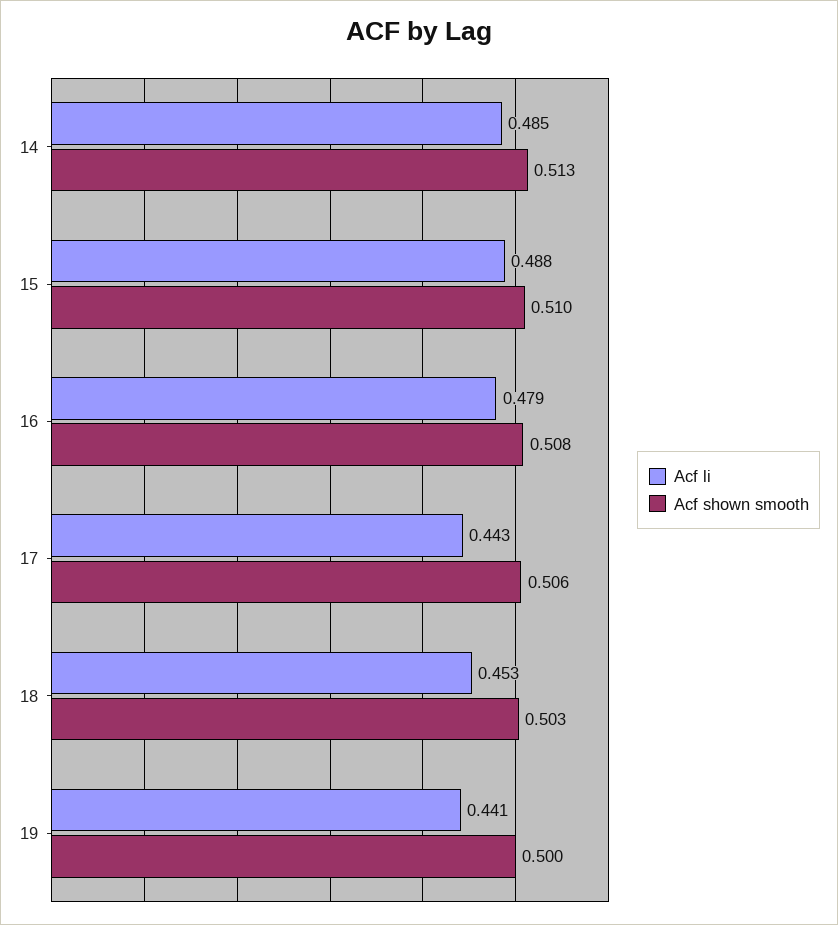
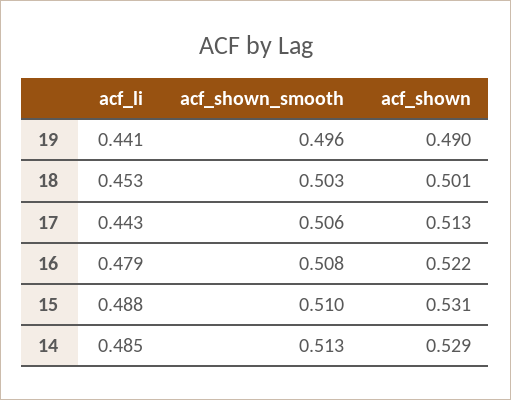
Acf shown smooth, 19: 0.5 -> 0.496
acf_shown, 19: none -> 0.49
acf_shown, 18: none -> 0.501
acf_shown, 17: none -> 0.513
acf_shown, 16: none -> 0.522
acf_shown, 15: none -> 0.531
acf_shown, 14: none -> 0.529

